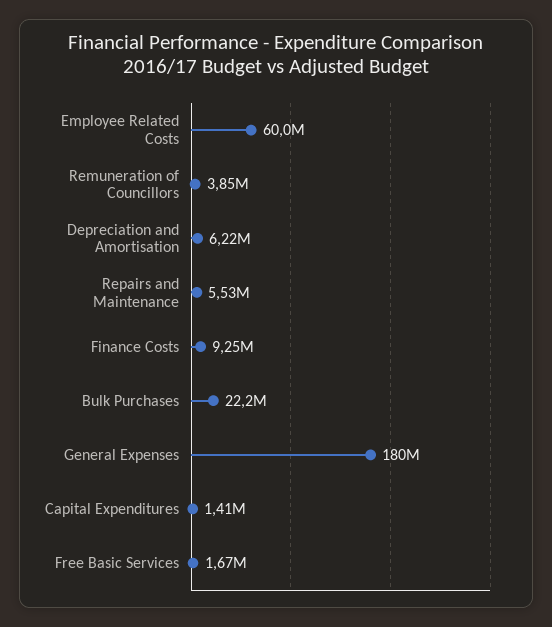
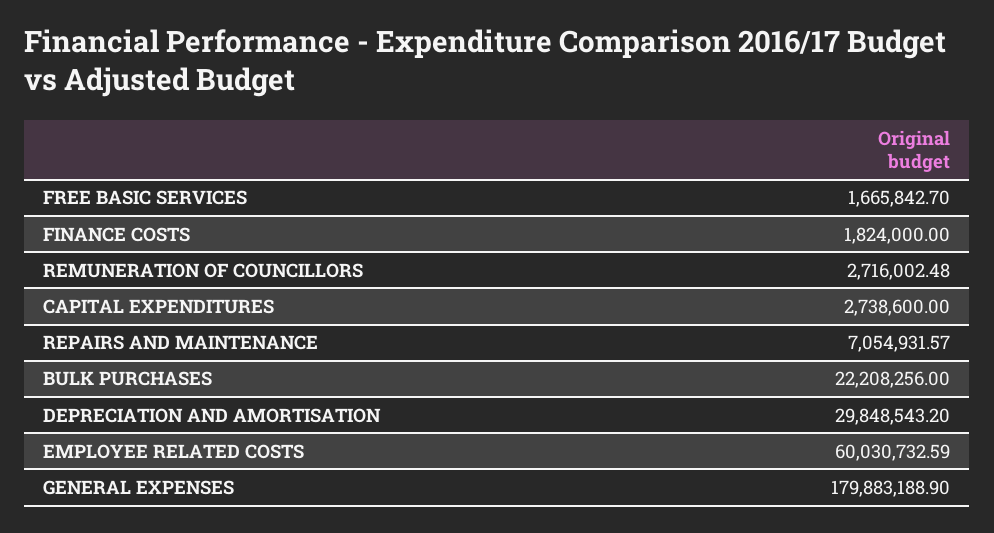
Remuneration of Councillors: 3850000 -> 2716002.48
Depreciation and Amortisation: 6220000 -> 29848543.2
Repairs and Maintenance: 5530000 -> 7054931.57
Finance Costs: 9250000 -> 1824000
Capital Expenditures: 1410000 -> 2738600

